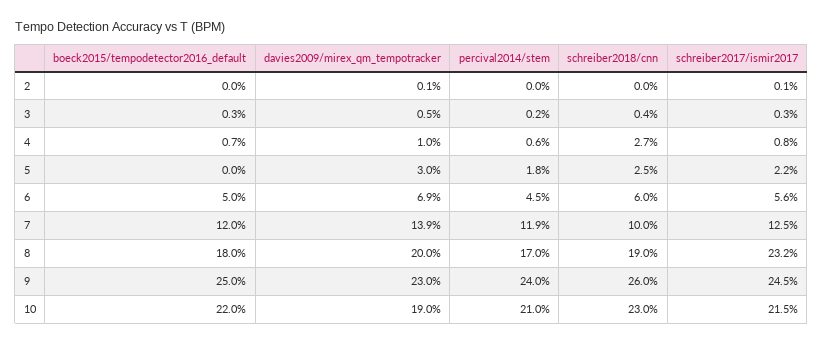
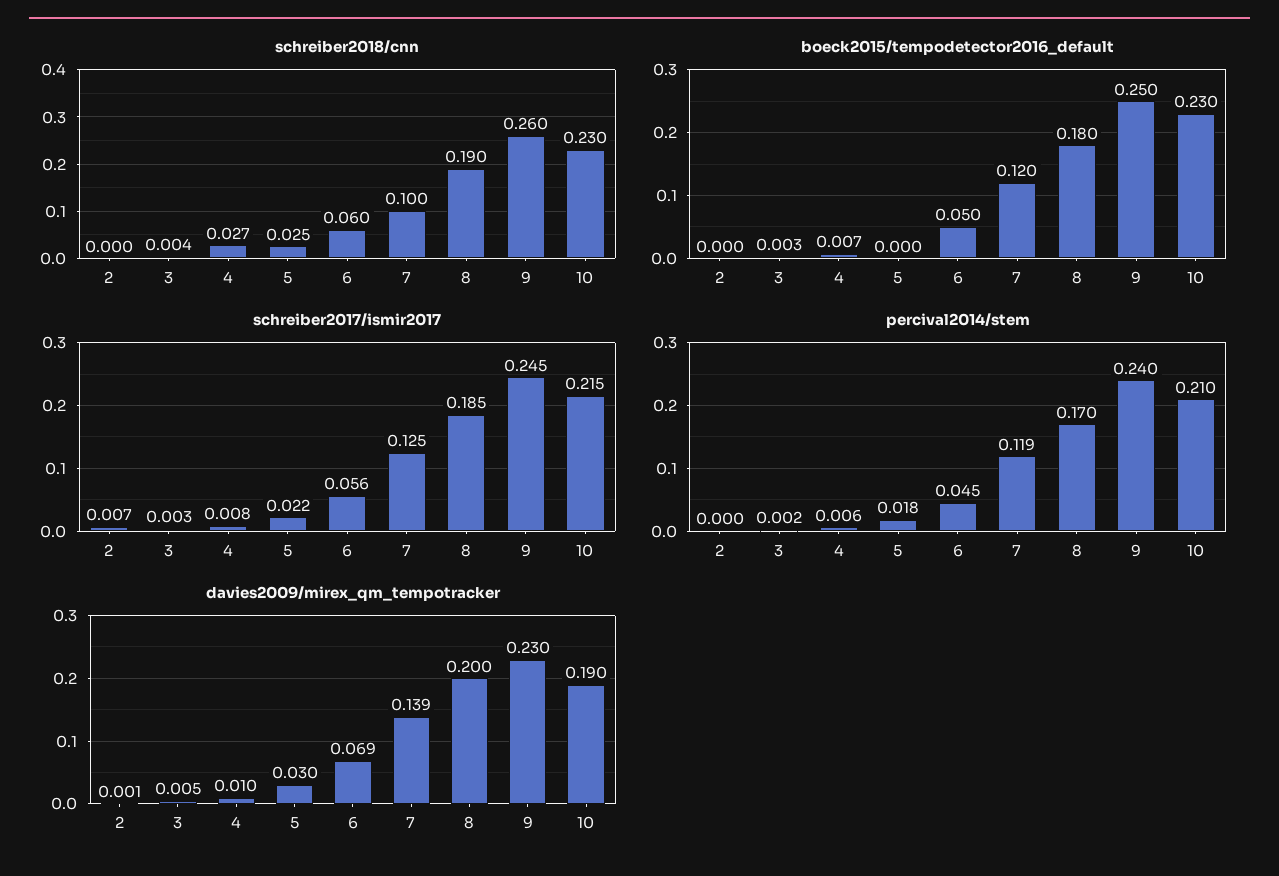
schreiber2017/ismir2017, 2: 0.001 -> 0.007
schreiber2017/ismir2017, 8: 0.232 -> 0.185
boeck2015/tempodetector2016_default, 10: 0.22 -> 0.23

